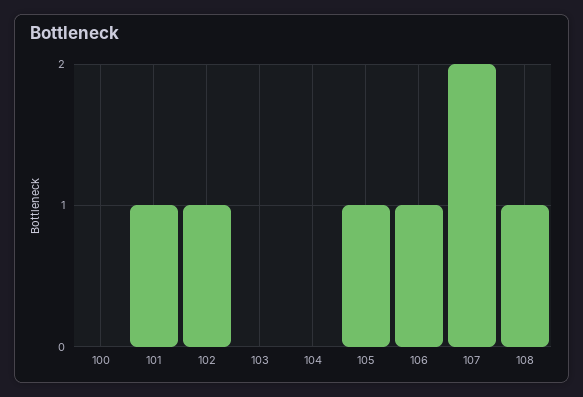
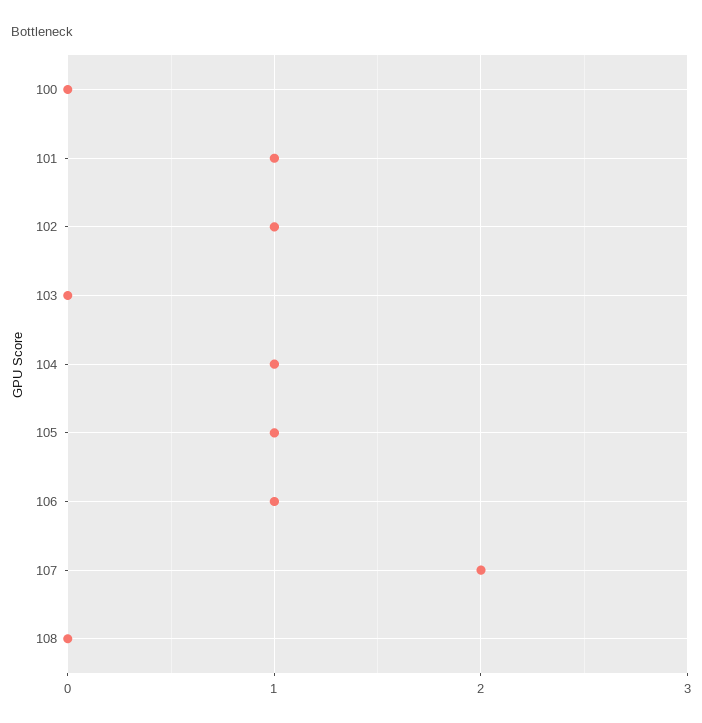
104: 0 -> 1
108: 1 -> 0

